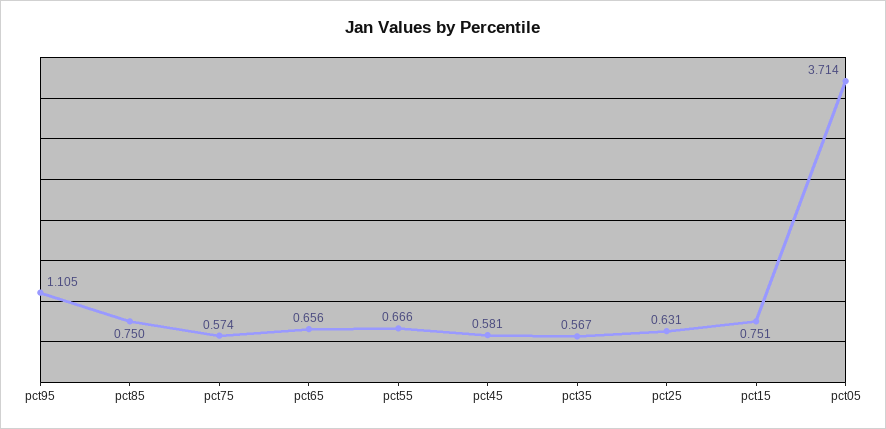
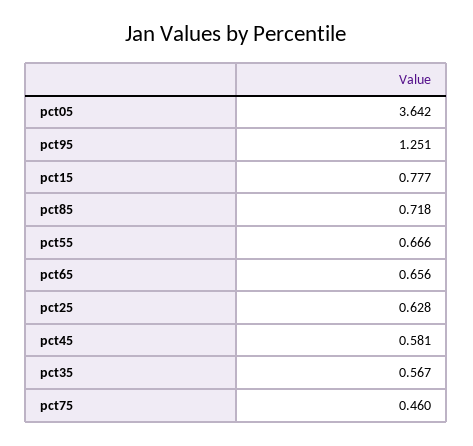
pct95: 1.105 -> 1.251
pct85: 0.75 -> 0.718
pct75: 0.574 -> 0.46
pct25: 0.631 -> 0.628
pct15: 0.751 -> 0.777
pct05: 3.714 -> 3.642

